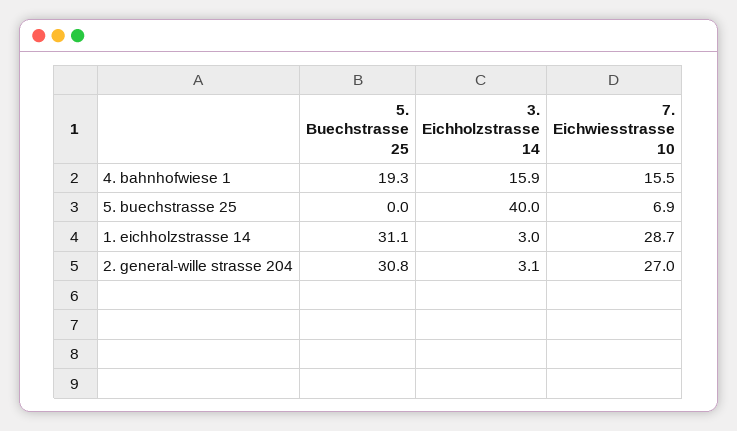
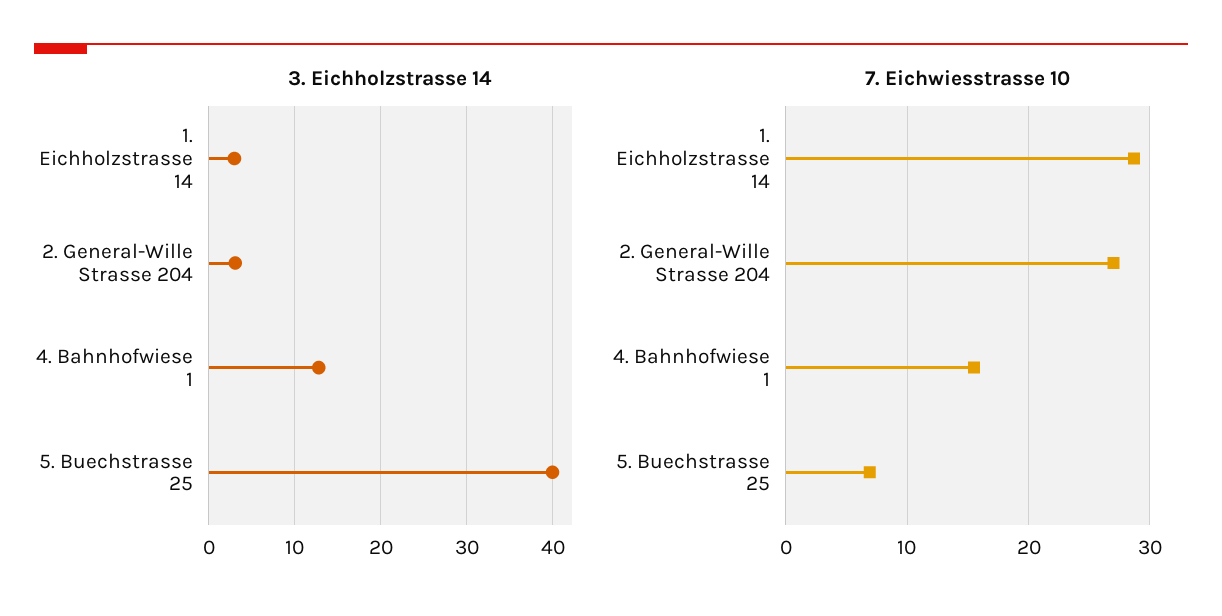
5. Buechstrasse 25, 4. bahnhofwiese 1: 19.3 -> none
3. Eichholzstrasse 14, 4. bahnhofwiese 1: 15.9 -> 13
5. Buechstrasse 25, 5. buechstrasse 25: 0 -> none
5. Buechstrasse 25, 1. eichholzstrasse 14: 31.1 -> none
5. Buechstrasse 25, 2. general-wille strasse 204: 30.8 -> none

